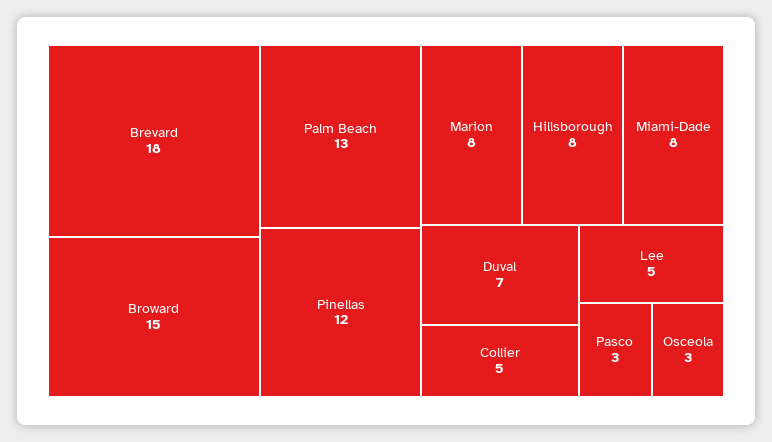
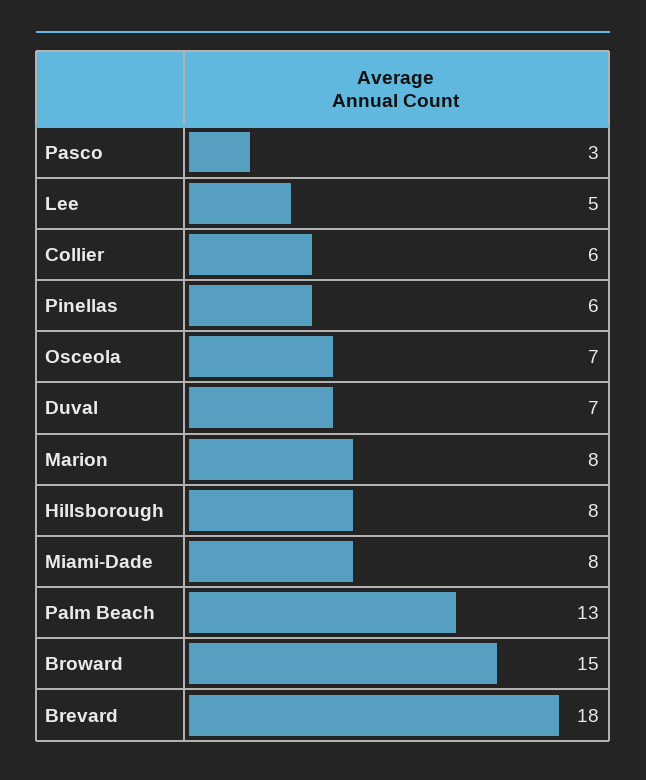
Pinellas: 12 -> 6
Collier: 5 -> 6
Osceola: 3 -> 7

